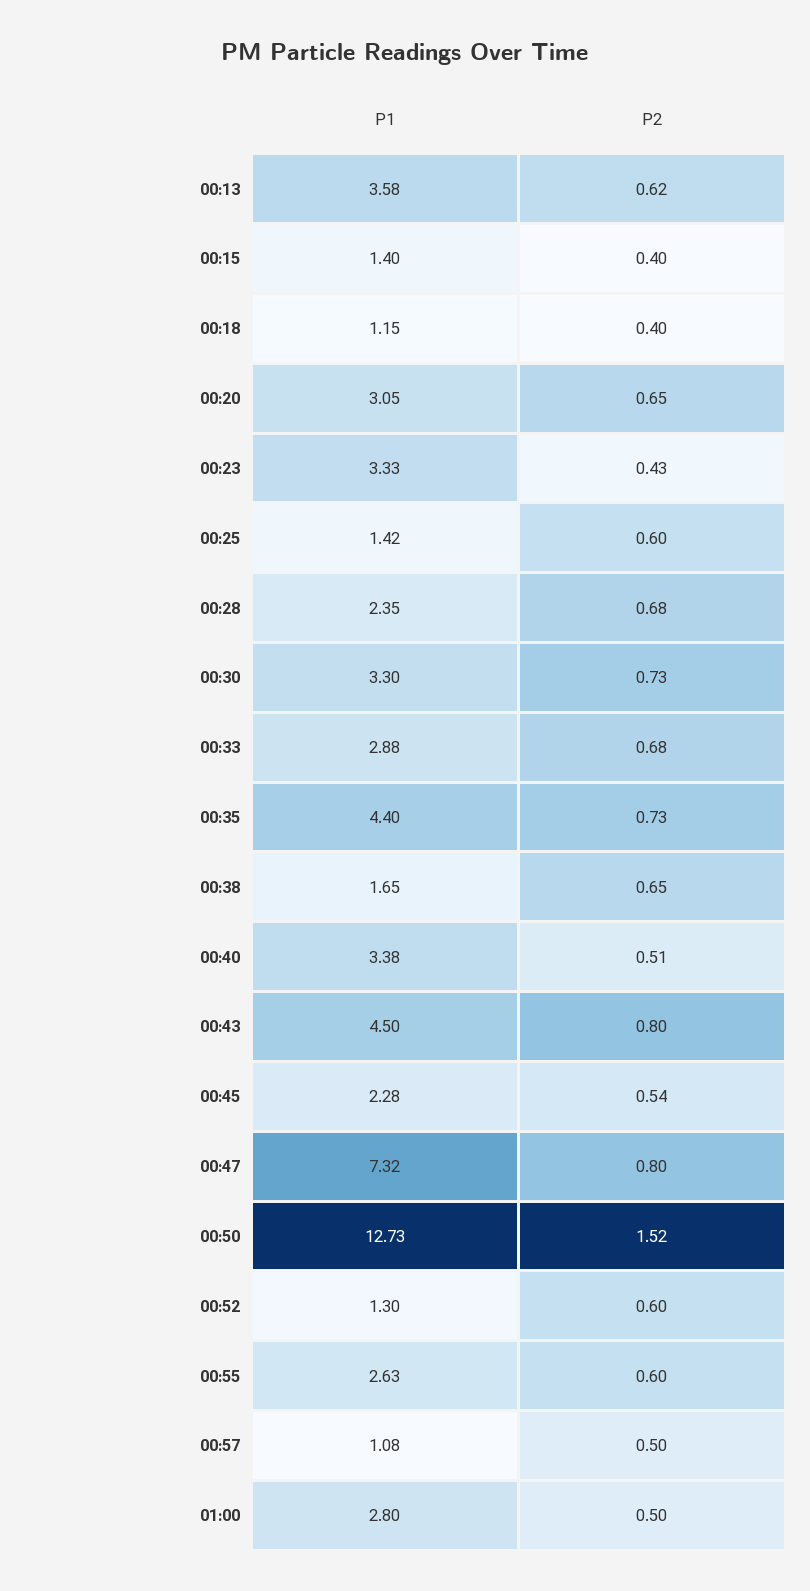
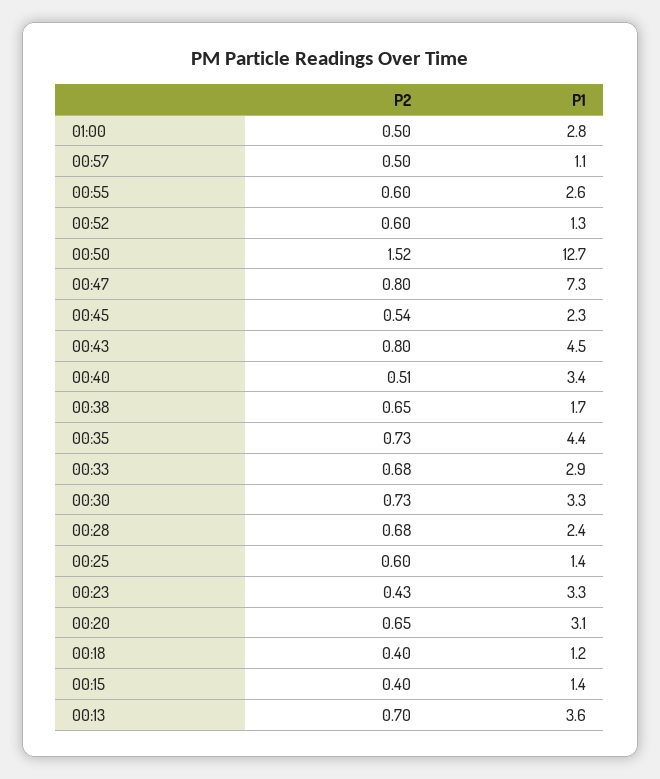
P2, 00:13: 0.62 -> 0.7

